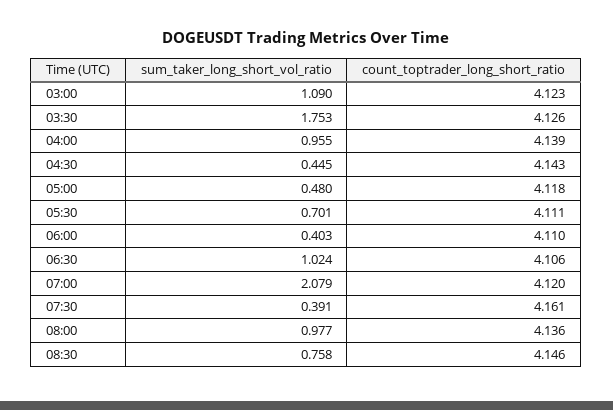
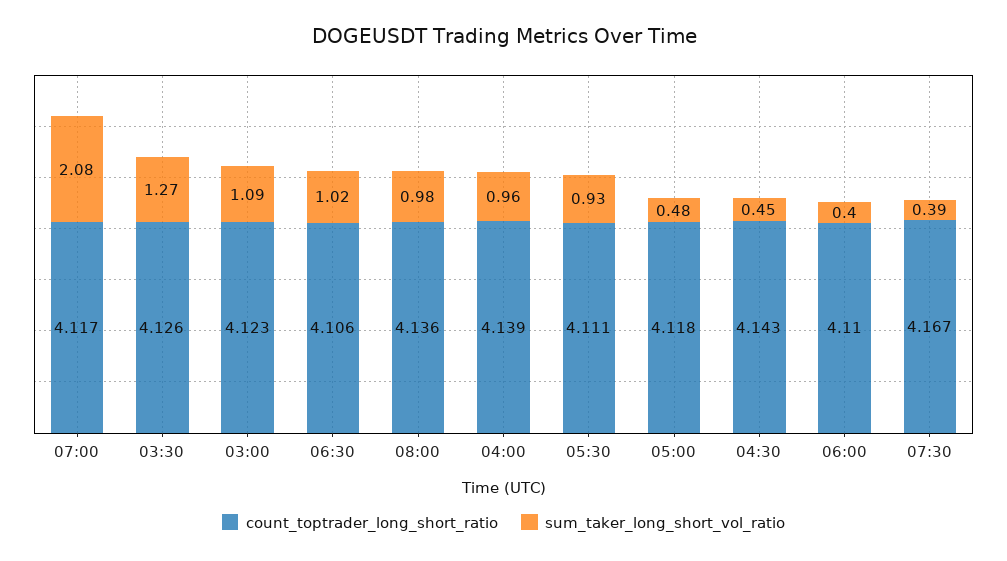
sum_taker_long_short_vol_ratio, 03:30: 1.753 -> 1.27
sum_taker_long_short_vol_ratio, 05:30: 0.701 -> 0.93
count_toptrader_long_short_ratio, 07:00: 4.12 -> 4.117
count_toptrader_long_short_ratio, 07:30: 4.161 -> 4.167
sum_taker_long_short_vol_ratio, 08:30: 0.758 -> none
count_toptrader_long_short_ratio, 08:30: 4.146 -> none

